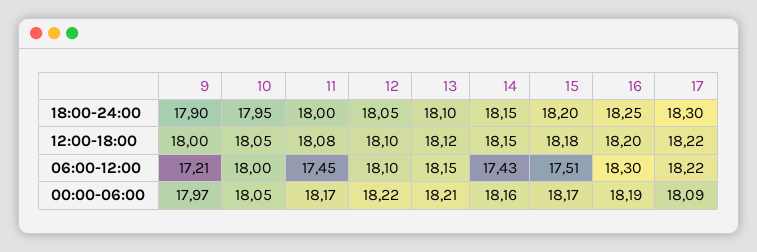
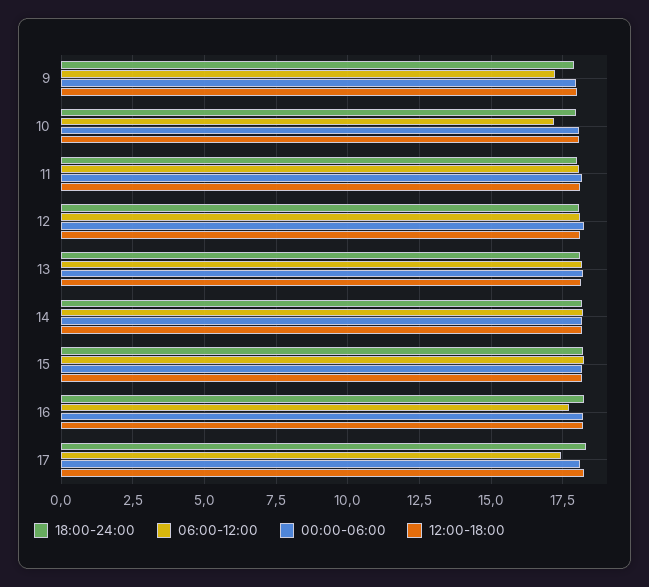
06:00-12:00, 10: 18 -> 17.25
06:00-12:00, 11: 17.45 -> 18
06:00-12:00, 14: 17.43 -> 18.25
06:00-12:00, 15: 17.51 -> 18.25
06:00-12:00, 16: 18.3 -> 17.75
06:00-12:00, 17: 18.22 -> 17.5

